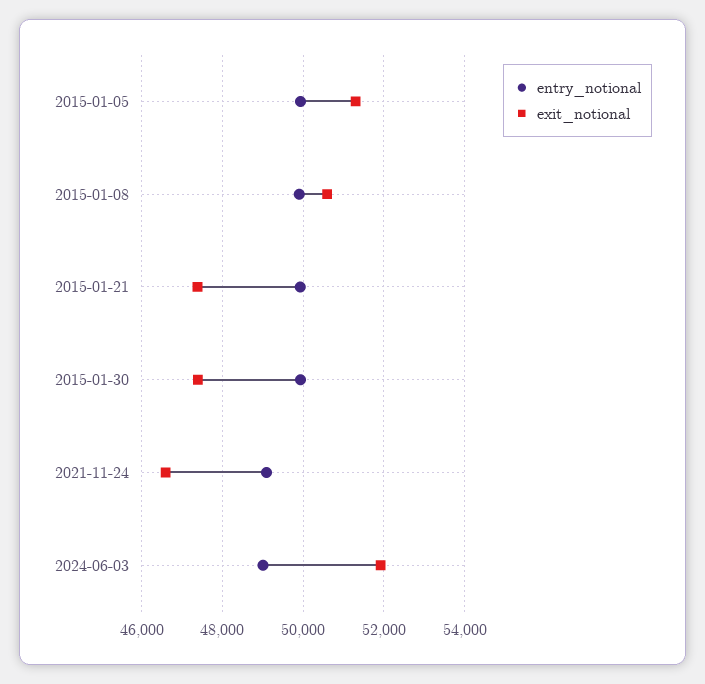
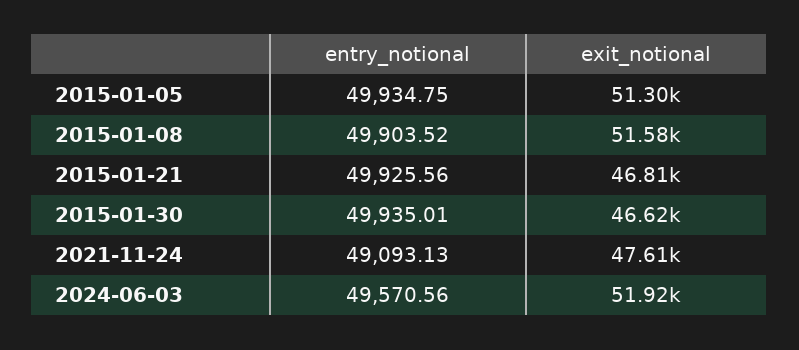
exit_notional, 2015-01-08: 50600 -> 51580
exit_notional, 2015-01-21: 47400 -> 46810
exit_notional, 2015-01-30: 47400 -> 46620
exit_notional, 2021-11-24: 46600 -> 47610
entry_notional, 2024-06-03: 49000 -> 49570.56

